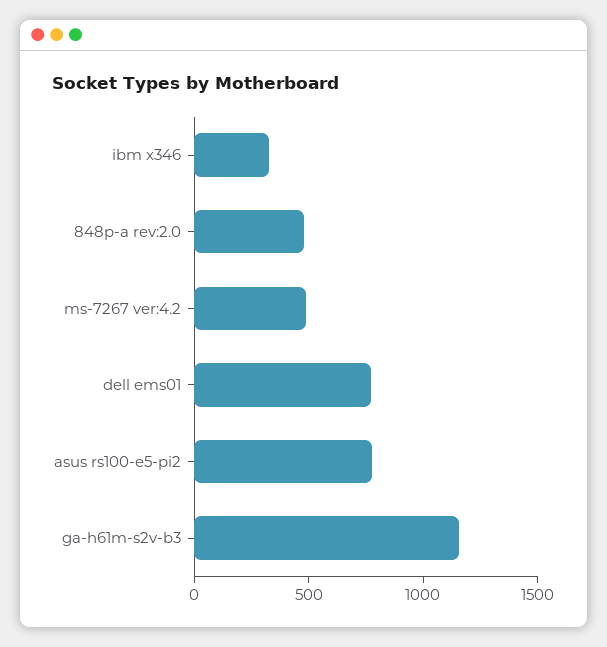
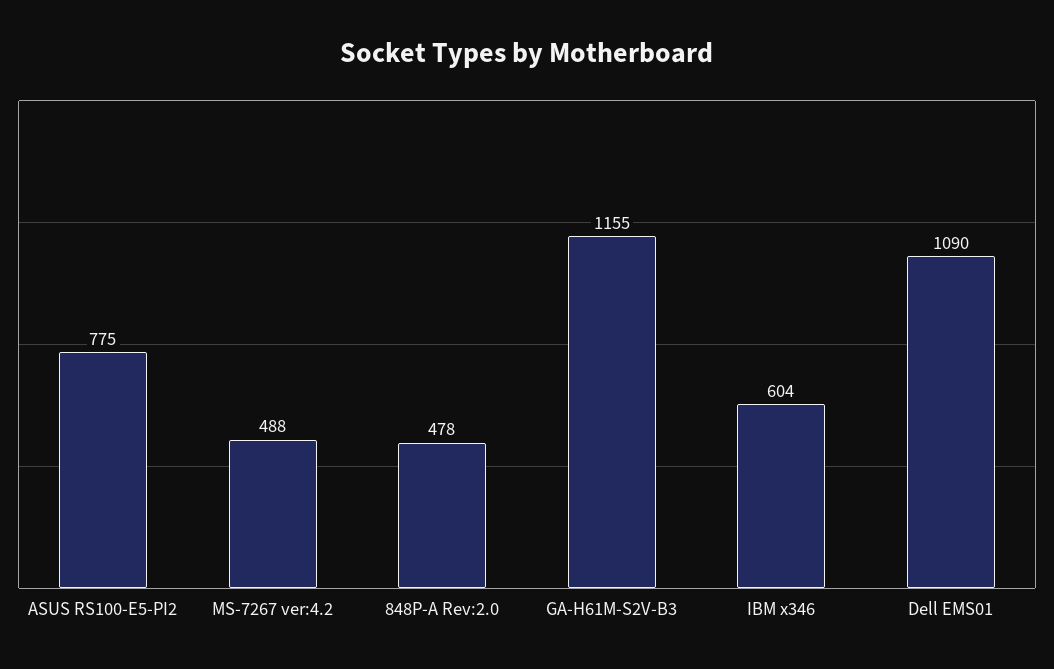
ibm x346: 300 -> 604
dell ems01: 800 -> 1090

